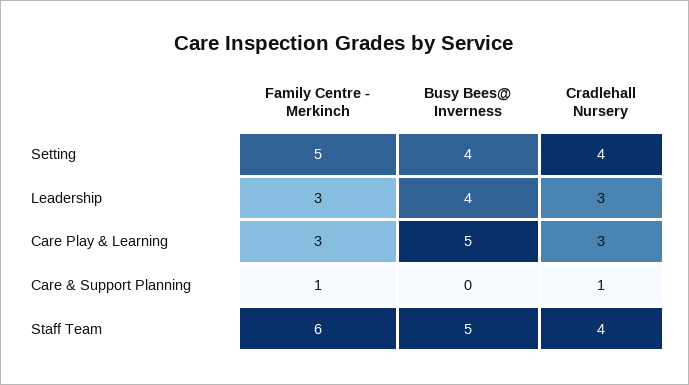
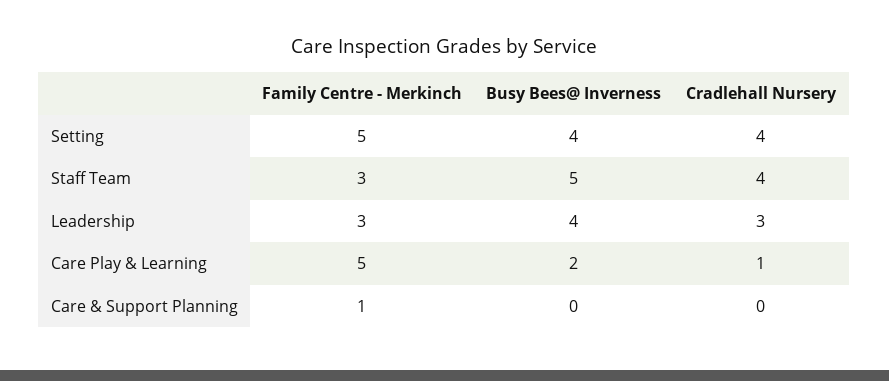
Family Centre - Merkinch, Care Play & Learning: 3 -> 5
Busy Bees@ Inverness, Care Play & Learning: 5 -> 2
Cradlehall Nursery, Care Play & Learning: 3 -> 1
Cradlehall Nursery, Care & Support Planning: 1 -> 0
Family Centre - Merkinch, Staff Team: 6 -> 3

